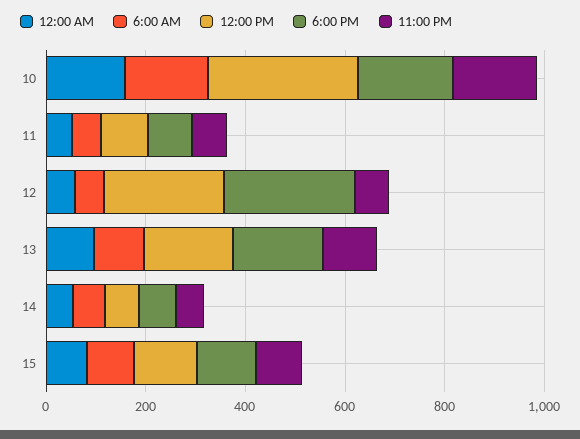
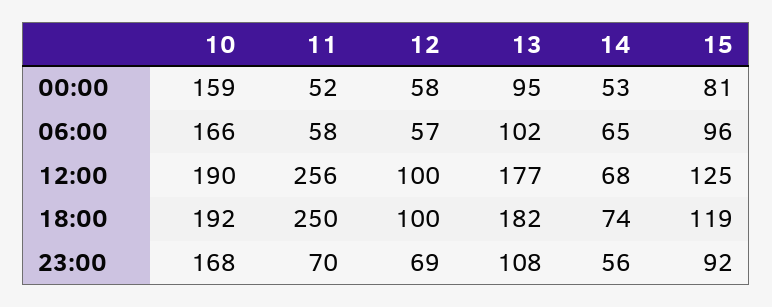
12:00 PM, 10: 300 -> 190
12:00 PM, 11: 100 -> 256
6:00 PM, 11: 100 -> 250
12:00 PM, 12: 250 -> 100
6:00 PM, 12: 250 -> 100

